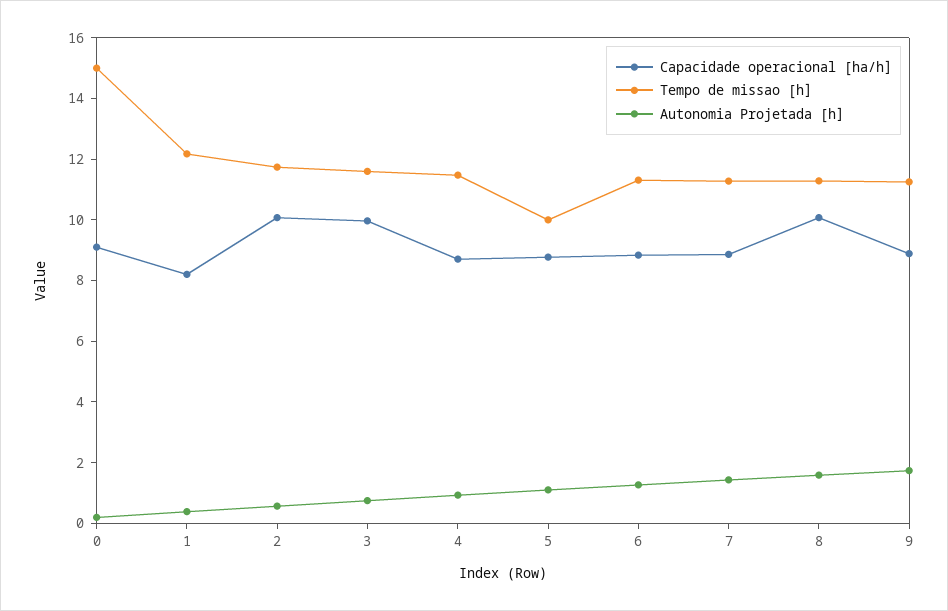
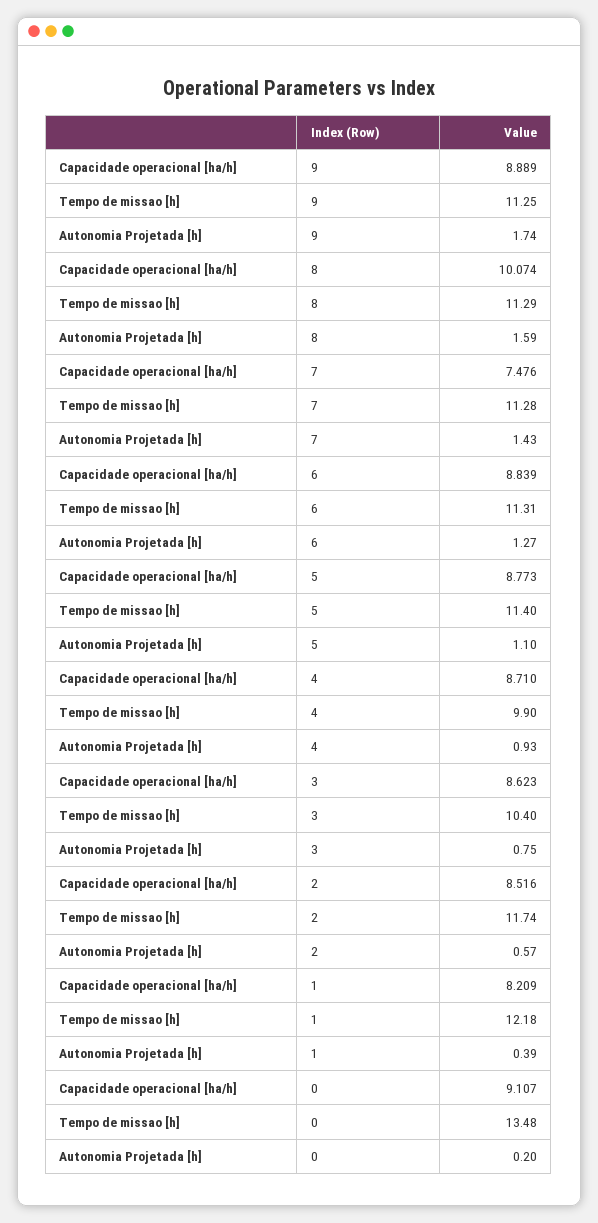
Tempo de missao [h], 0: 15 -> 13.48
Capacidade operacional [ha/h], 2: 10 -> 8.516
Capacidade operacional [ha/h], 3: 10 -> 8.623
Tempo de missao [h], 3: 11.5 -> 10.4
Tempo de missao [h], 4: 11.5 -> 9.9
Tempo de missao [h], 5: 10 -> 11.4
Capacidade operacional [ha/h], 7: 9 -> 7.476

